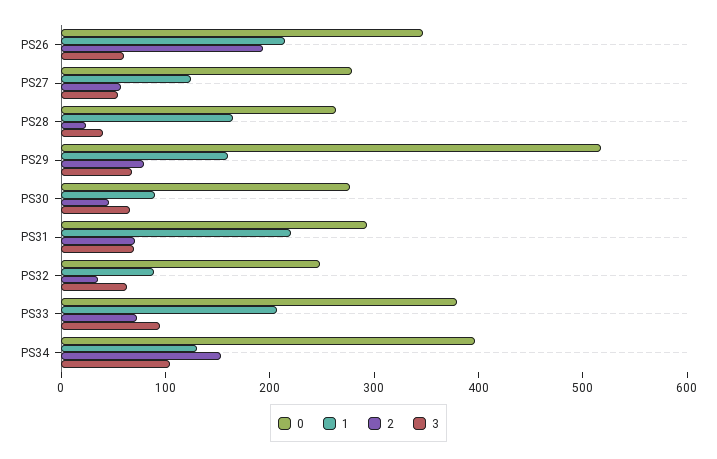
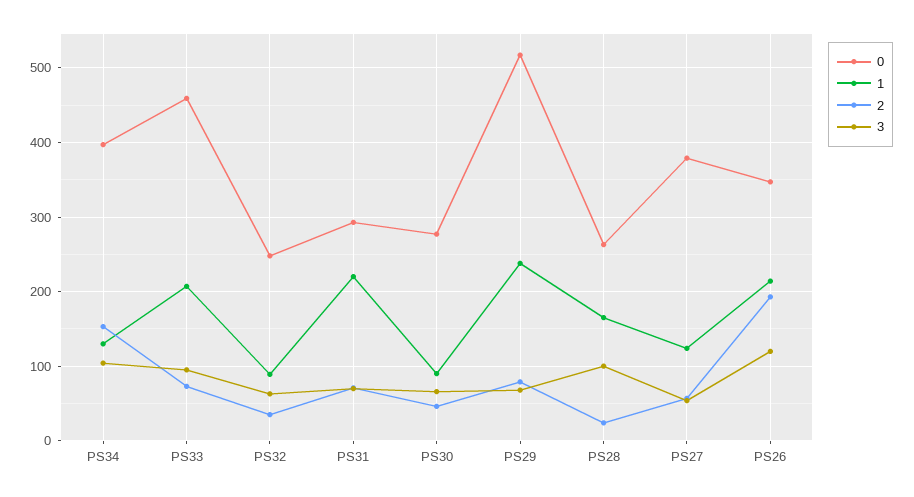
3, PS26: 60 -> 120
0, PS27: 280 -> 380
3, PS28: 40 -> 100
1, PS29: 160 -> 240
0, PS33: 380 -> 460

